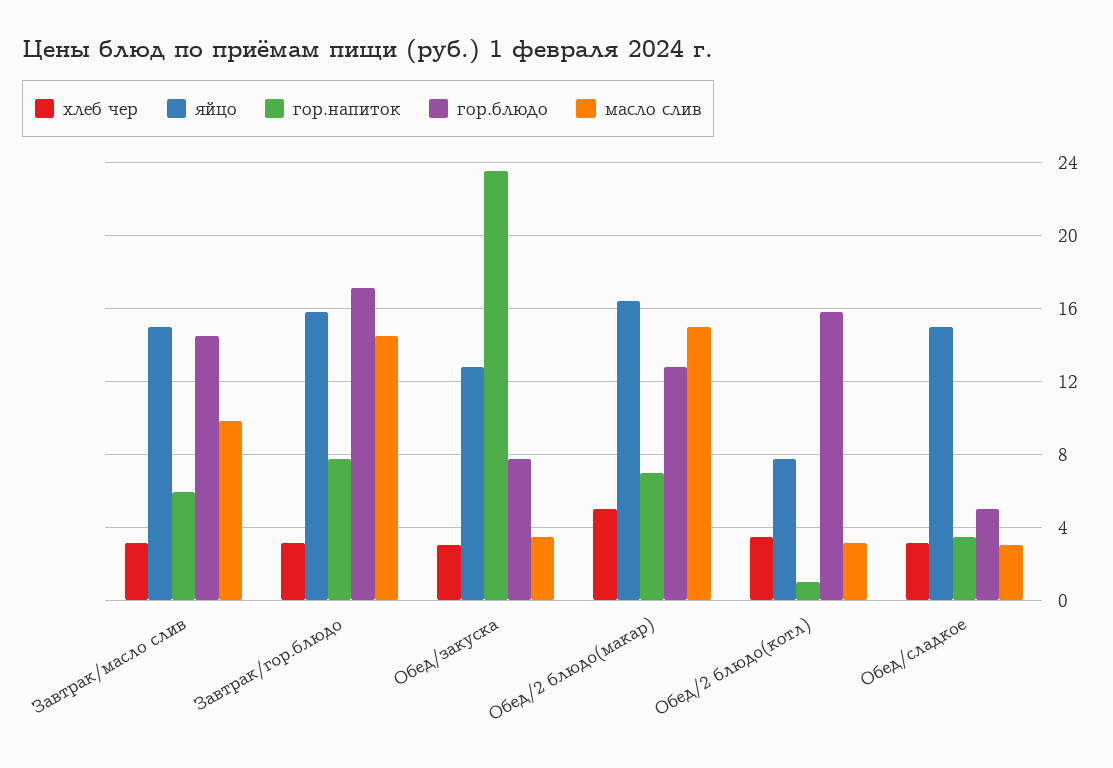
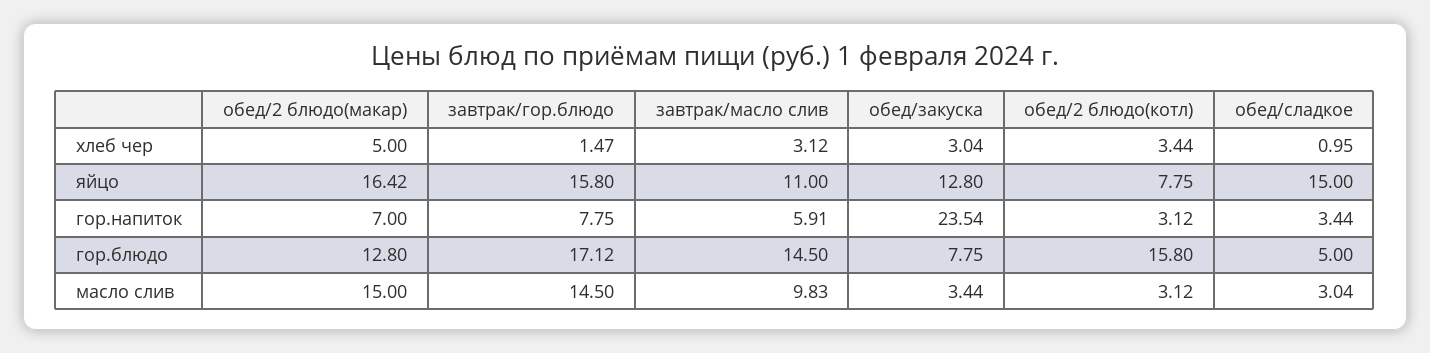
яйцо, Завтрак/масло слив: 15 -> 11
хлеб чер, Завтрак/гор.блюдо: 3 -> 1.47
гор.напиток, Обед/2 блюдо(котл): 1 -> 3.12
хлеб чер, Обед/сладкое: 3 -> 0.95

